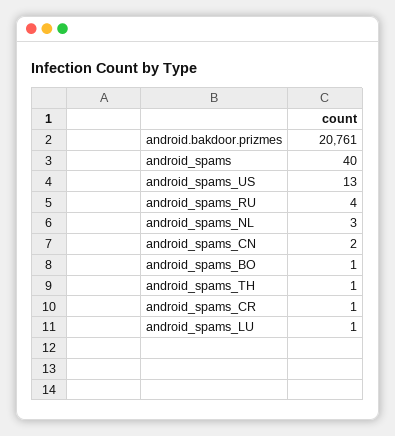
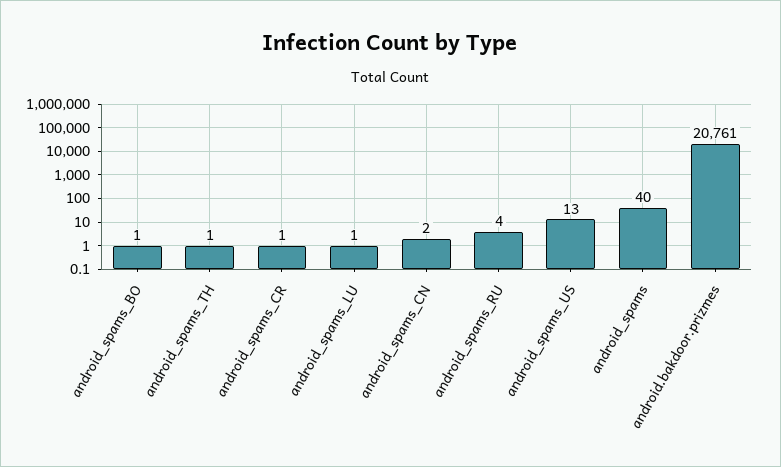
android_spams_NL: 3 -> none

